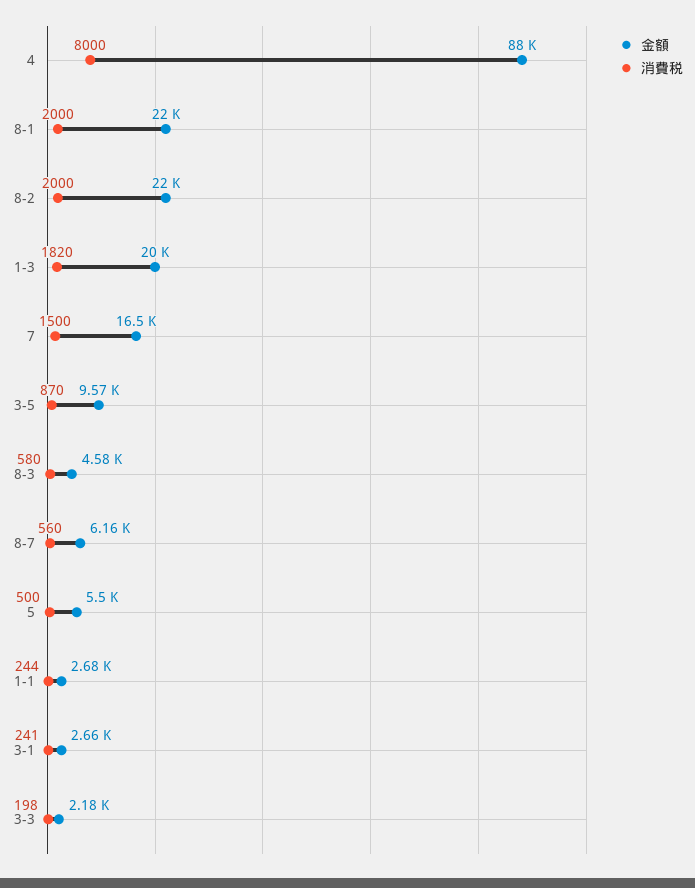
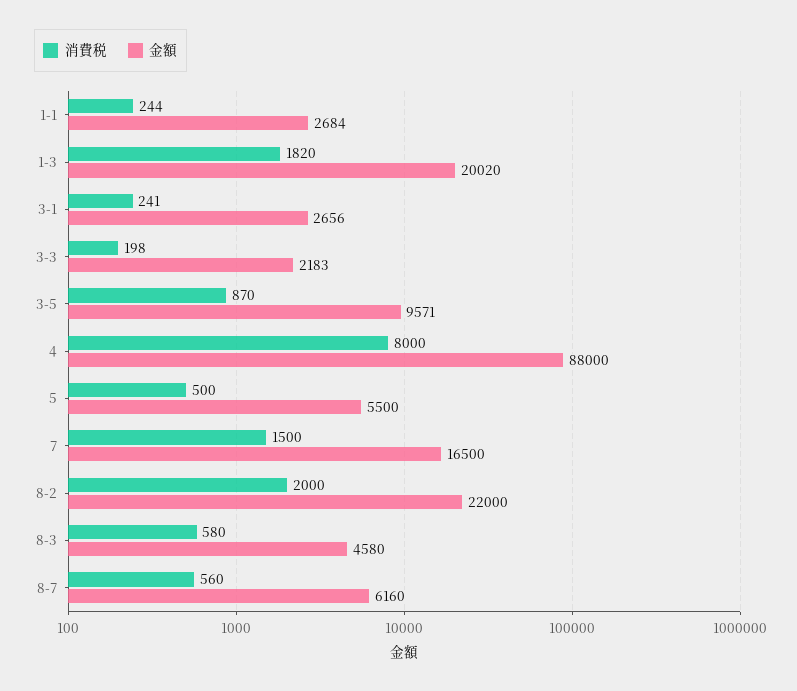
金額, 8-1: 22000 -> none
消費税, 8-1: 2000 -> none

